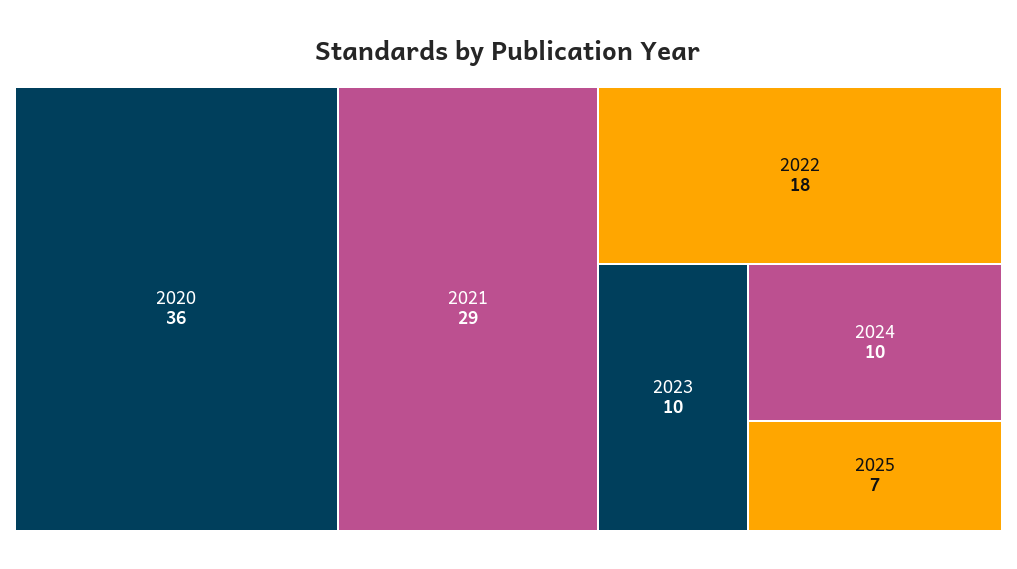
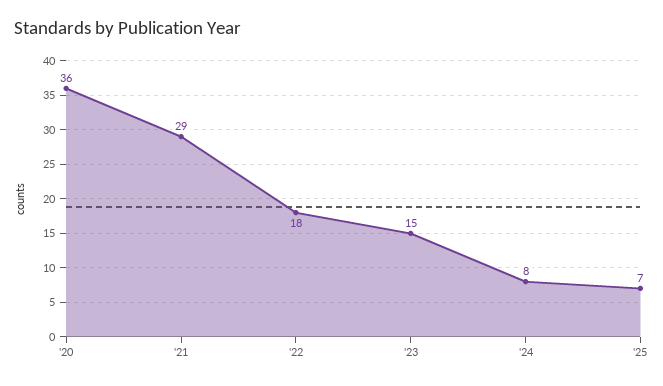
2023: 10 -> 15
2024: 10 -> 8

